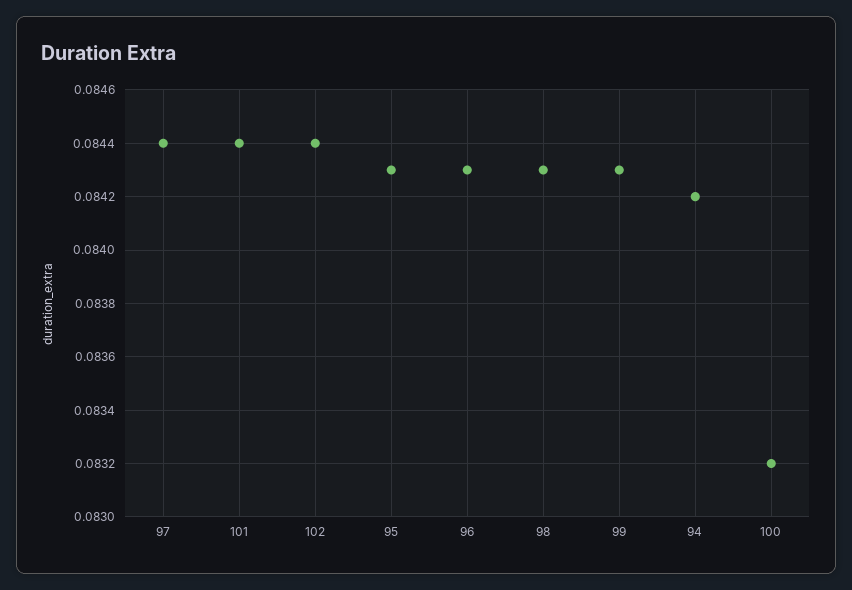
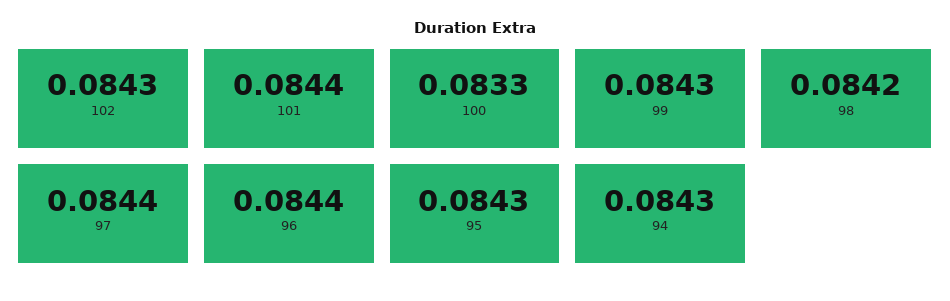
102: 0.0844 -> 0.0843
96: 0.0843 -> 0.0844
98: 0.0843 -> 0.0842
94: 0.0842 -> 0.0843
100: 0.0832 -> 0.0833

